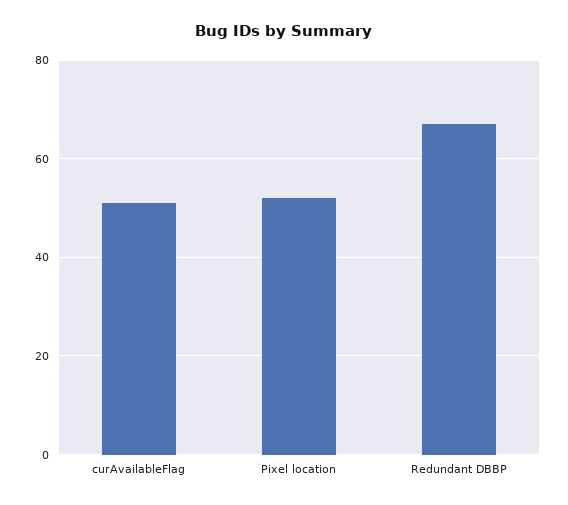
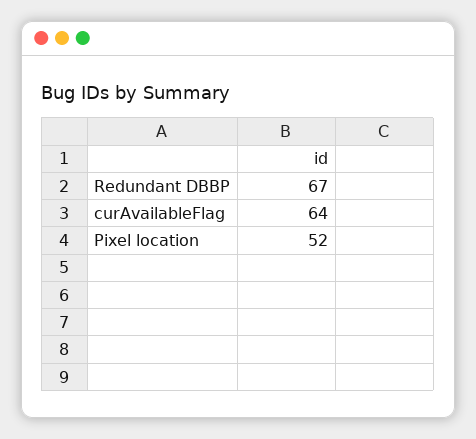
curAvailableFlag: 50 -> 64

